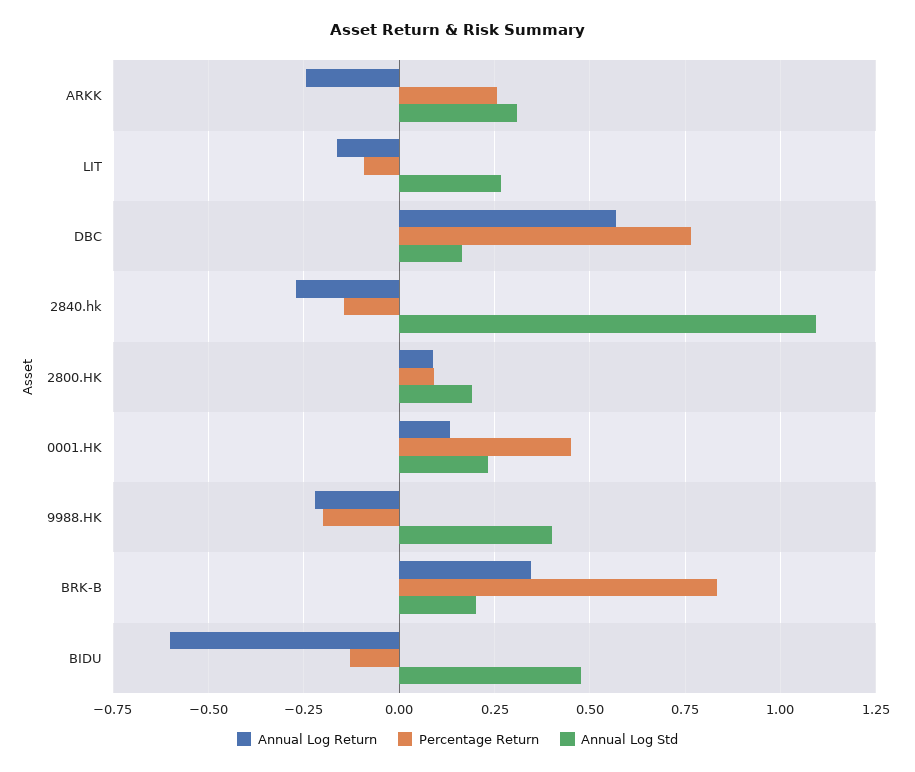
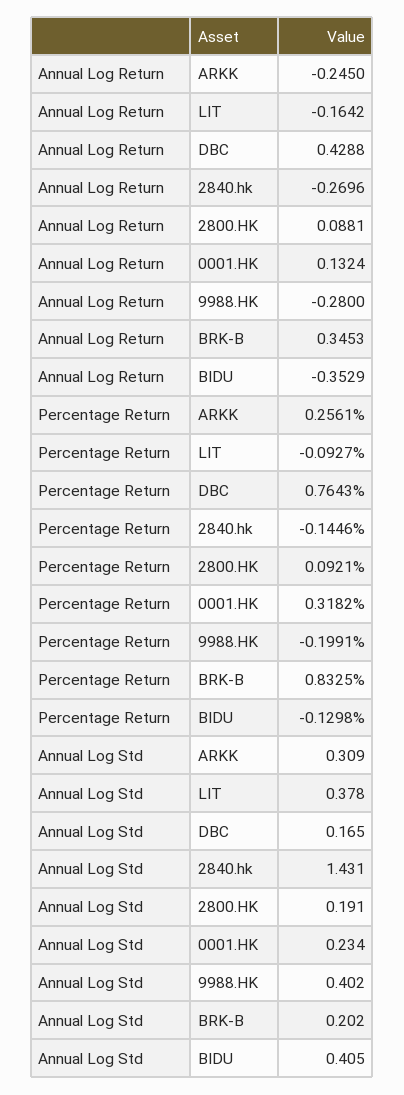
Annual Log Std, LIT: 0.275 -> 0.378
Annual Log Return, DBC: 0.575 -> 0.4288
Annual Log Std, 2840.hk: 1.1 -> 1.431
Percentage Return, 0001.HK: 0.45 -> 0.3182
Annual Log Return, 9988.HK: -0.225 -> -0.28
Annual Log Return, BIDU: -0.6 -> -0.3529
Annual Log Std, BIDU: 0.475 -> 0.405

